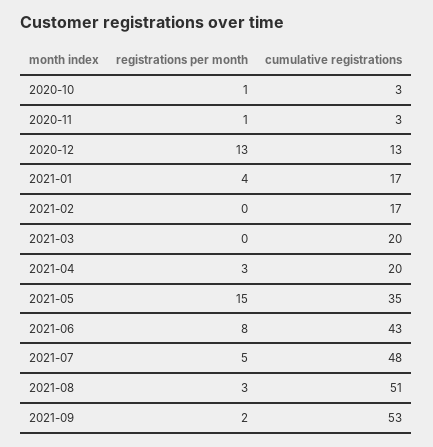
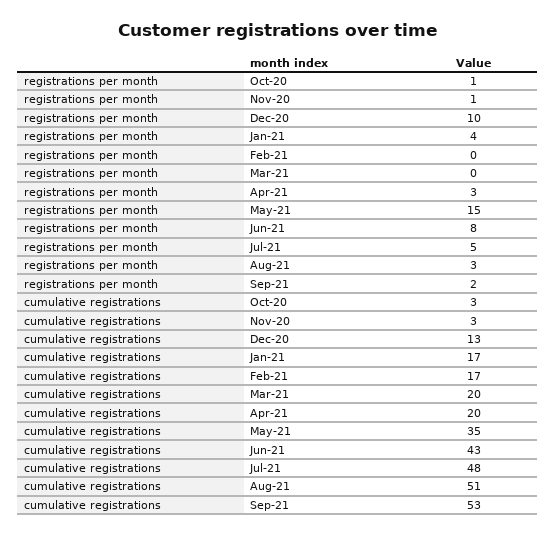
registrations per month, 2020-12: 13 -> 10

